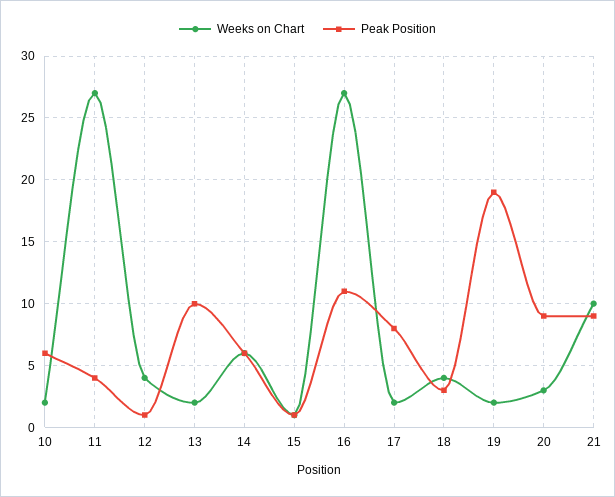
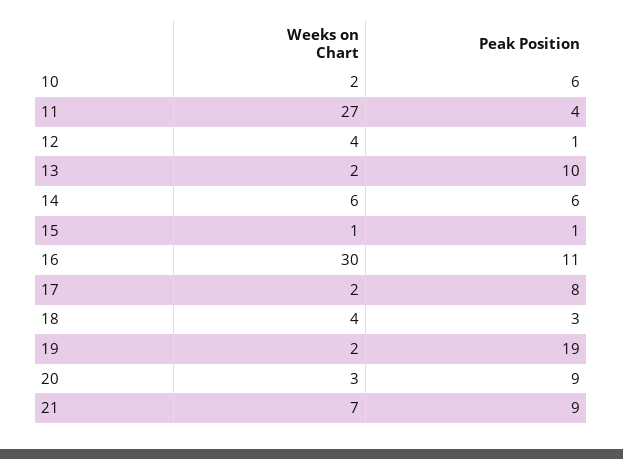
Weeks on Chart, 16: 27 -> 30
Weeks on Chart, 21: 10 -> 7

